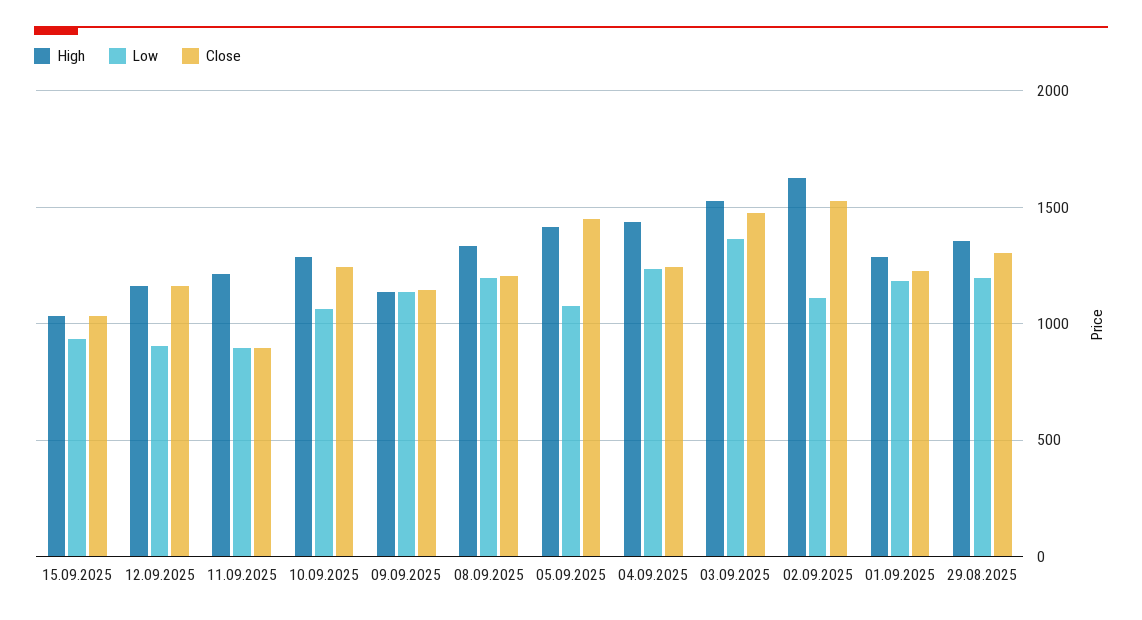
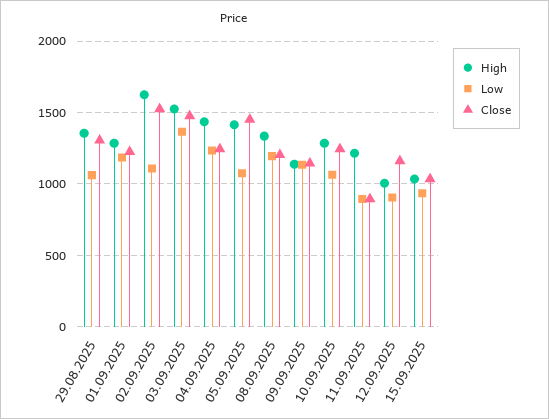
High, 12.09.2025: 1150 -> 1000
Low, 29.08.2025: 1200 -> 1050

